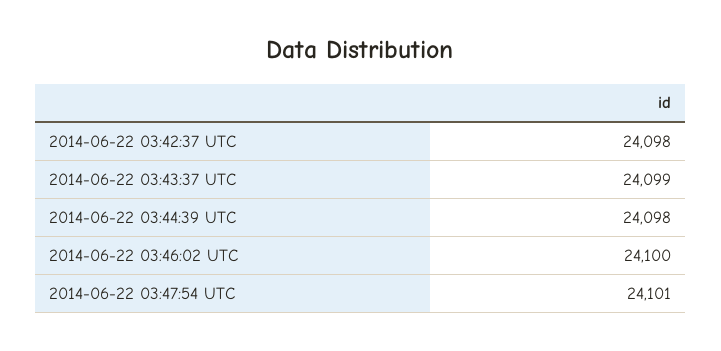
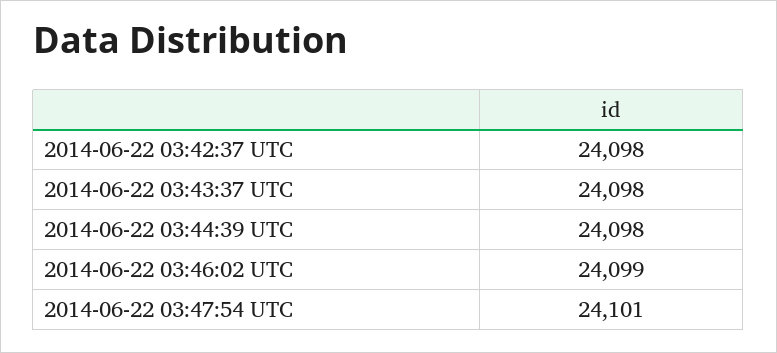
2014-06-22 03:43:37 UTC: 24099 -> 24098
2014-06-22 03:46:02 UTC: 24100 -> 24099

